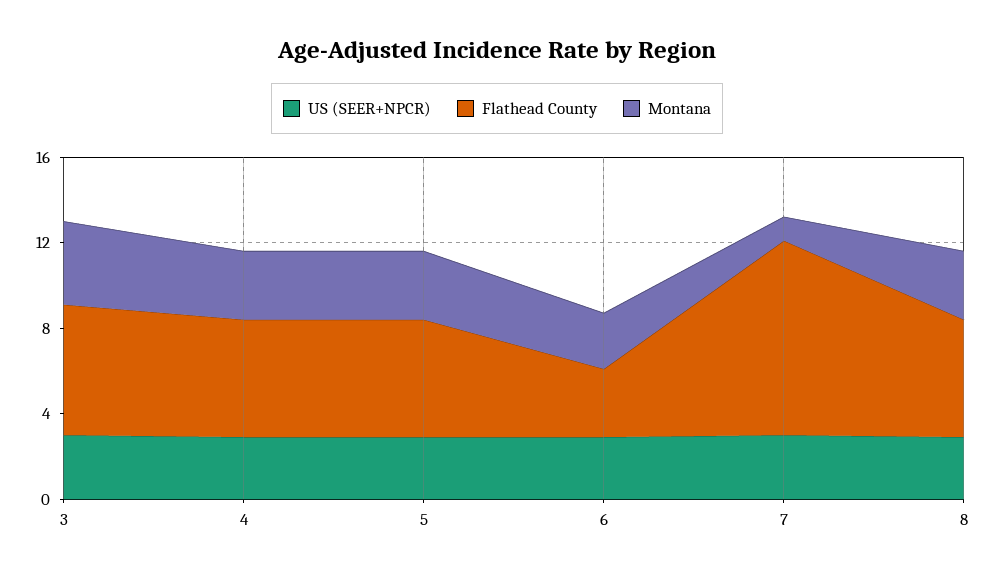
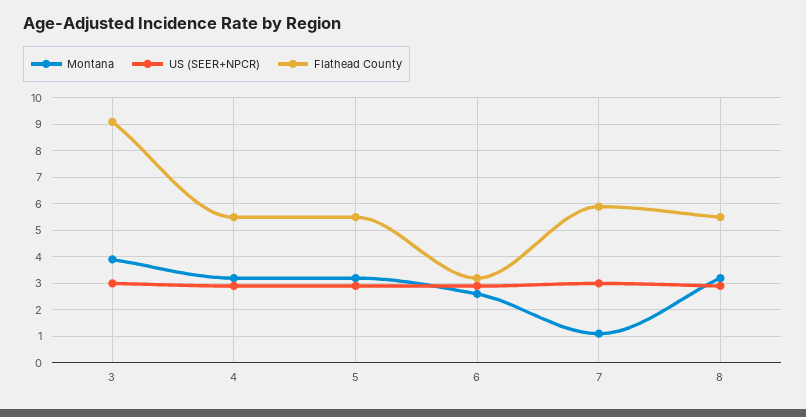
Flathead County, 3: 6 -> 9
Flathead County, 7: 9 -> 6

